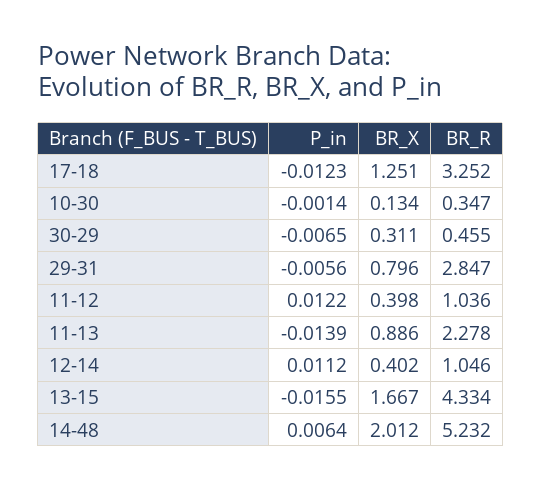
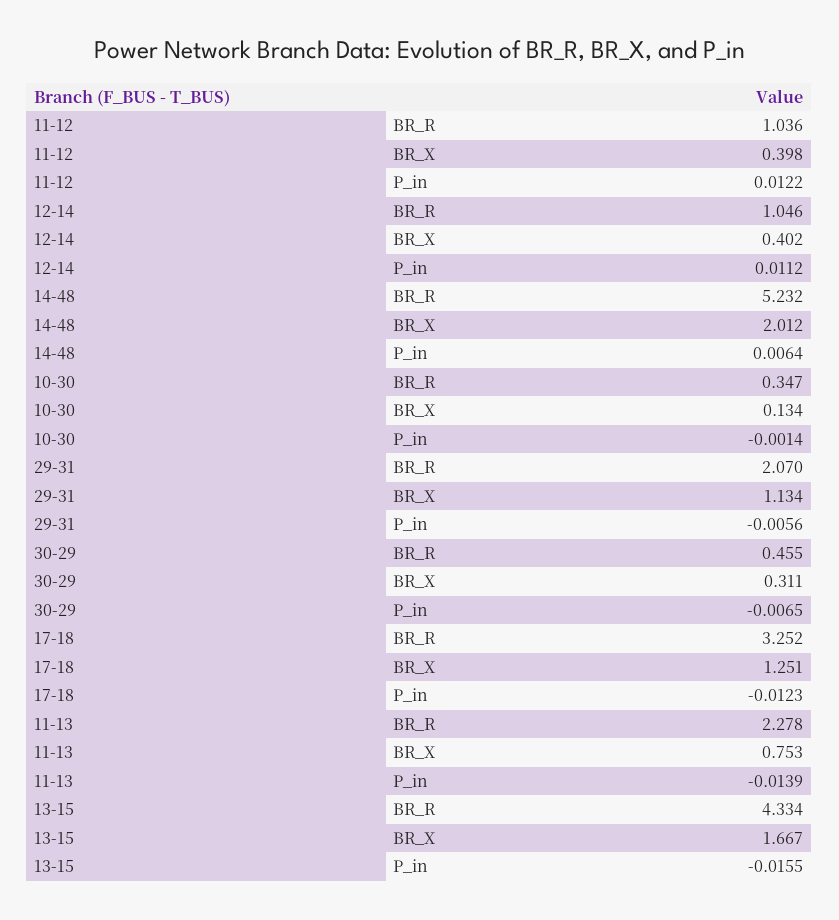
BR_X, 29-31: 0.796 -> 1.134
BR_R, 29-31: 2.847 -> 2.07
BR_X, 11-13: 0.886 -> 0.753

